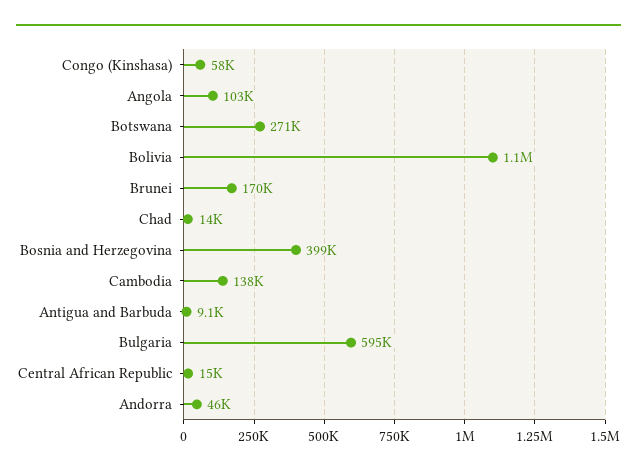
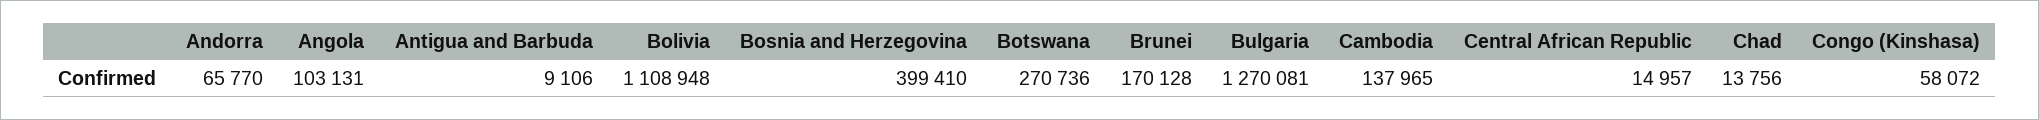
Bulgaria: 595000 -> 1270081
Andorra: 46000 -> 65770

